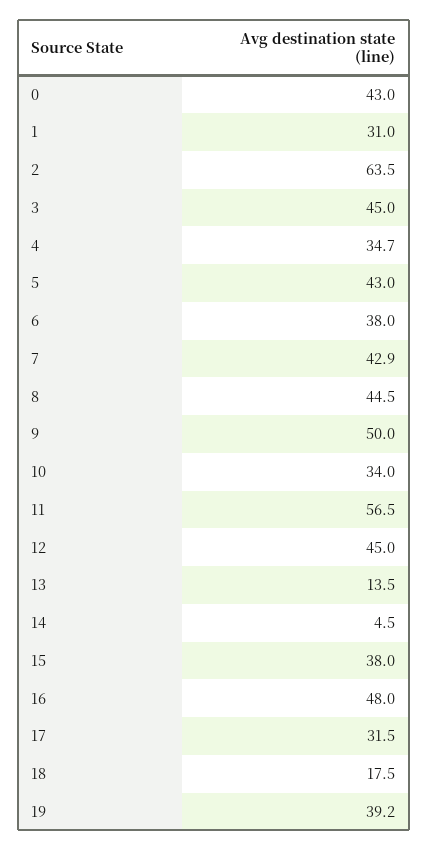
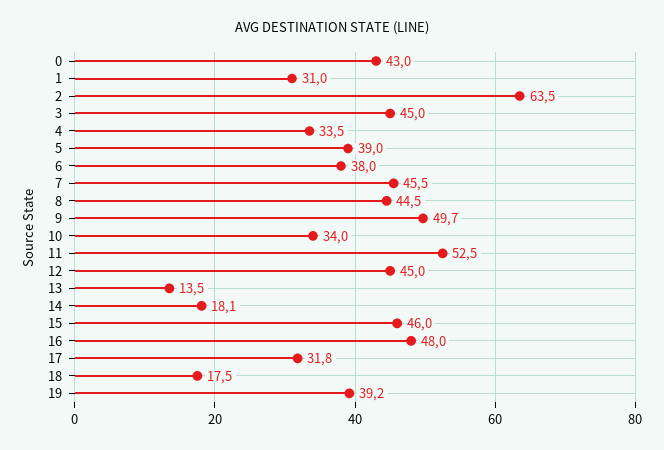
4: 34.7 -> 33.5
5: 43 -> 39
7: 42.9 -> 45.5
9: 50 -> 49.7
11: 56.5 -> 52.5
14: 4.5 -> 18.1
15: 38 -> 46
17: 31.5 -> 31.8

